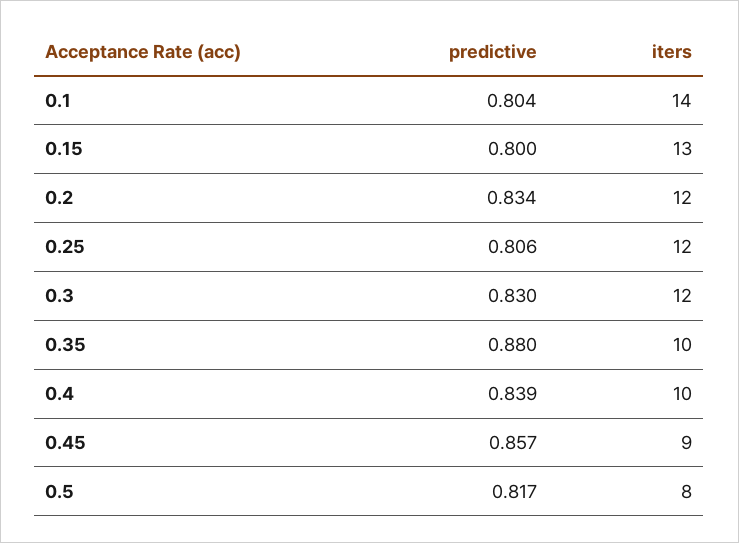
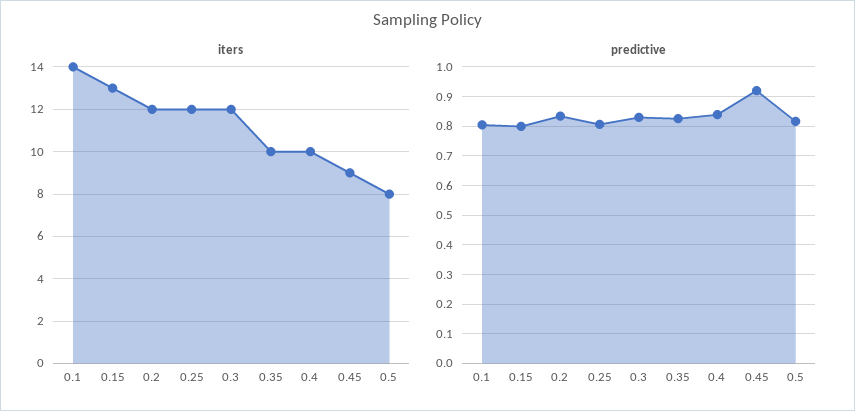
predictive, 0.35: 0.88 -> 0.825
predictive, 0.45: 0.857 -> 0.925

